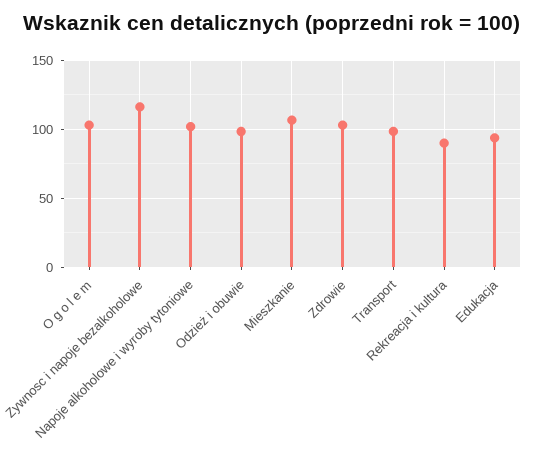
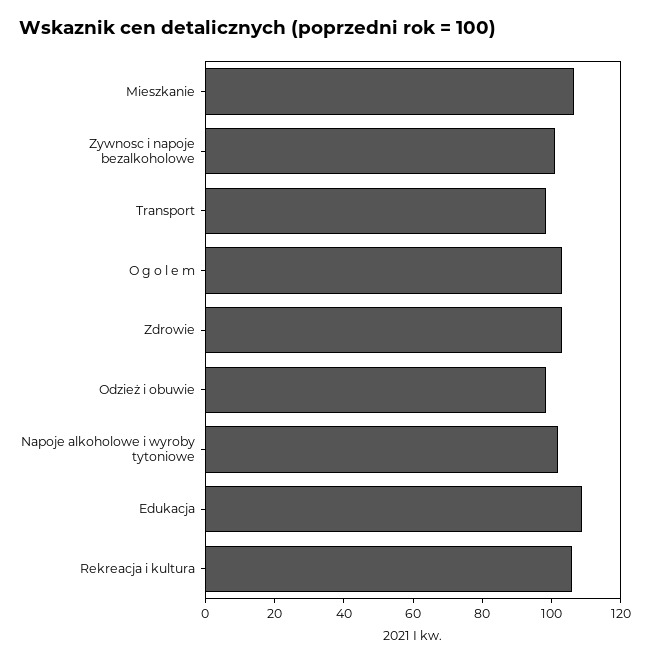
Zywnosc i napoje bezalkoholowe: 115 -> 100
Rekreacja i kultura: 90 -> 105
Edukacja: 95 -> 110

